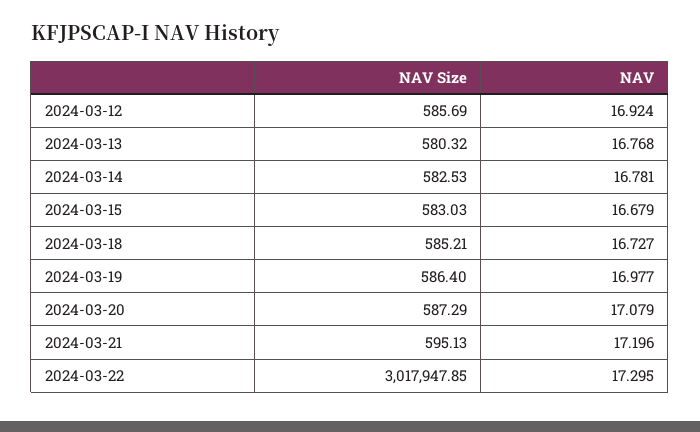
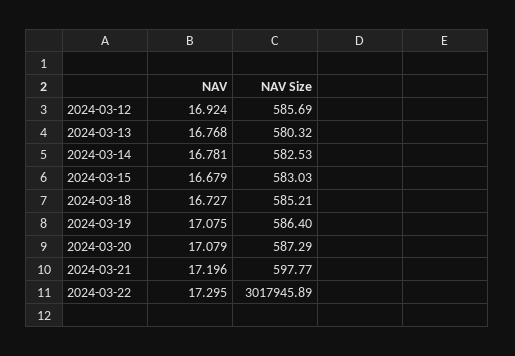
NAV, 2024-03-19: 16.977 -> 17.075
NAV Size, 2024-03-21: 595.13 -> 597.77
NAV Size, 2024-03-22: 3017947.85 -> 3017945.89

